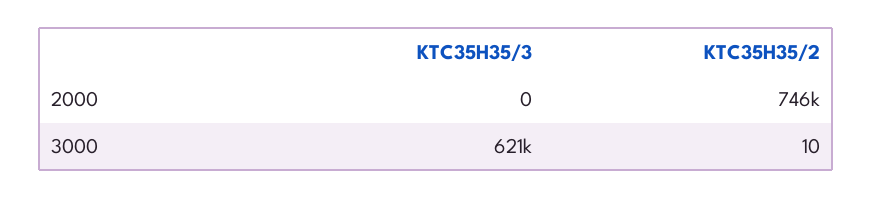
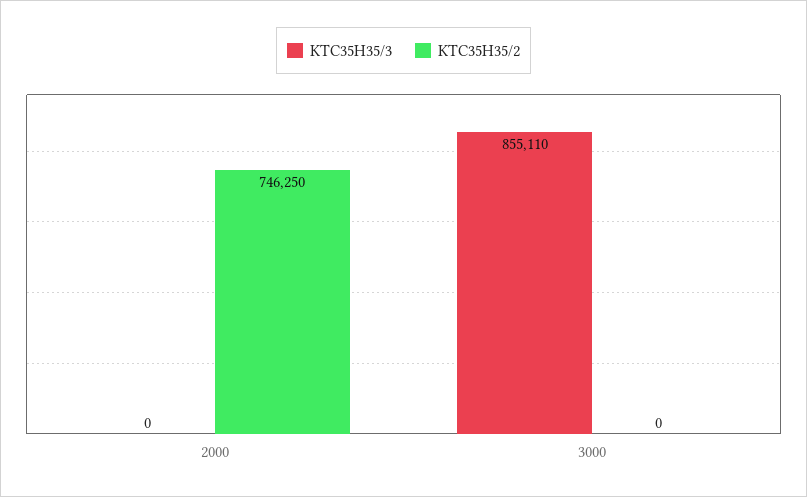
KTC35H35/3, 3000: 621000 -> 855110
KTC35H35/2, 3000: 10 -> 0

